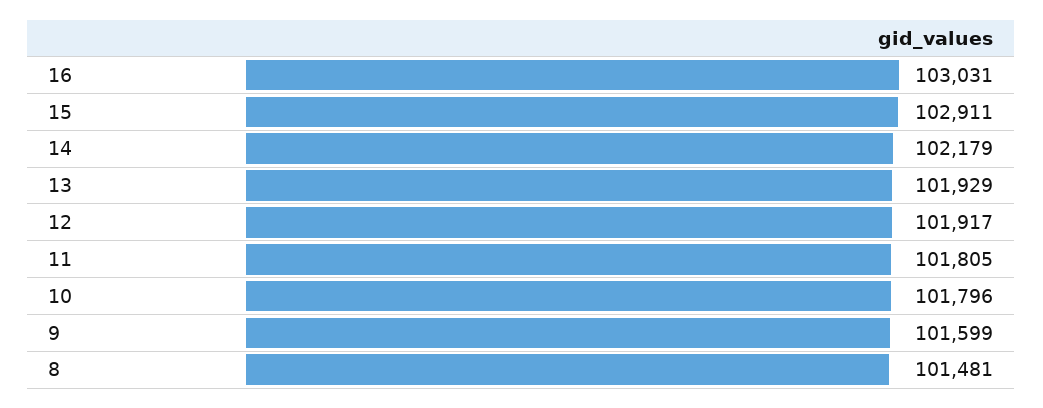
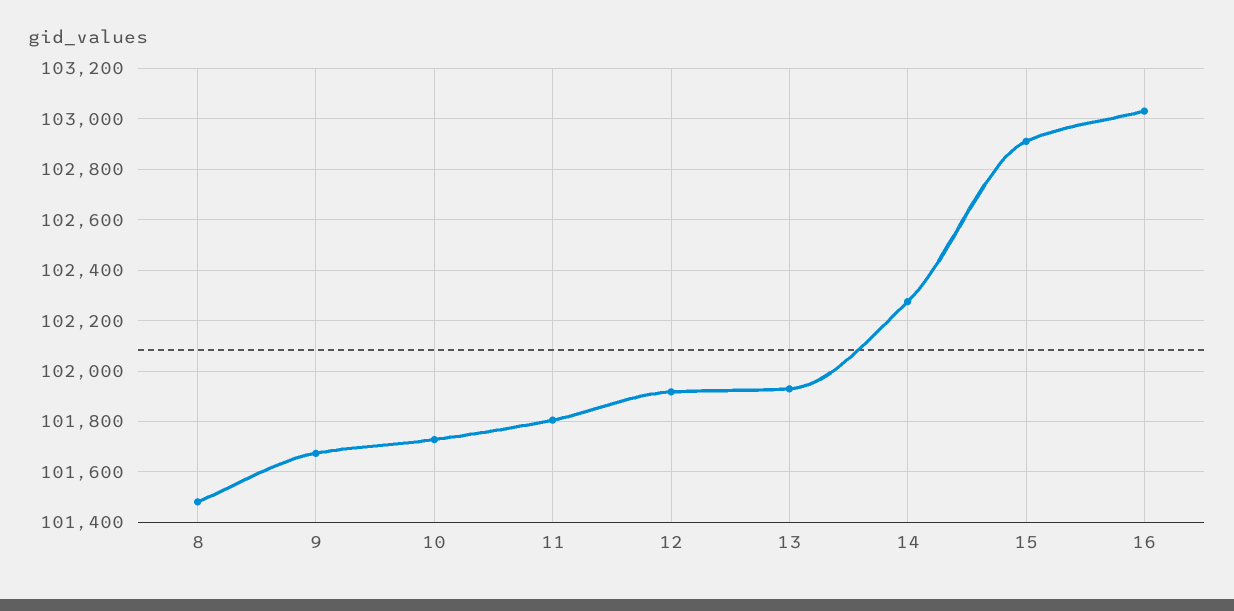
14: 102179 -> 102275
10: 101796 -> 101725
9: 101599 -> 101675

